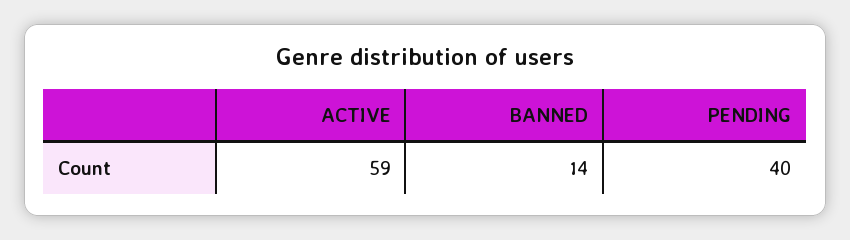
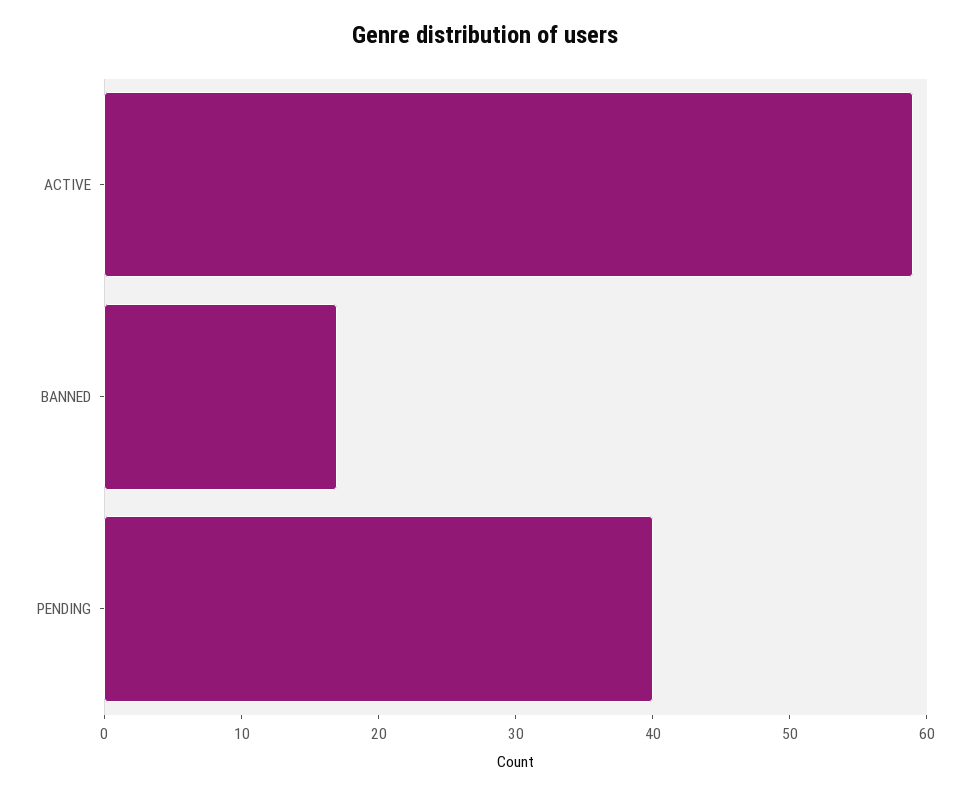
BANNED: 14 -> 17

